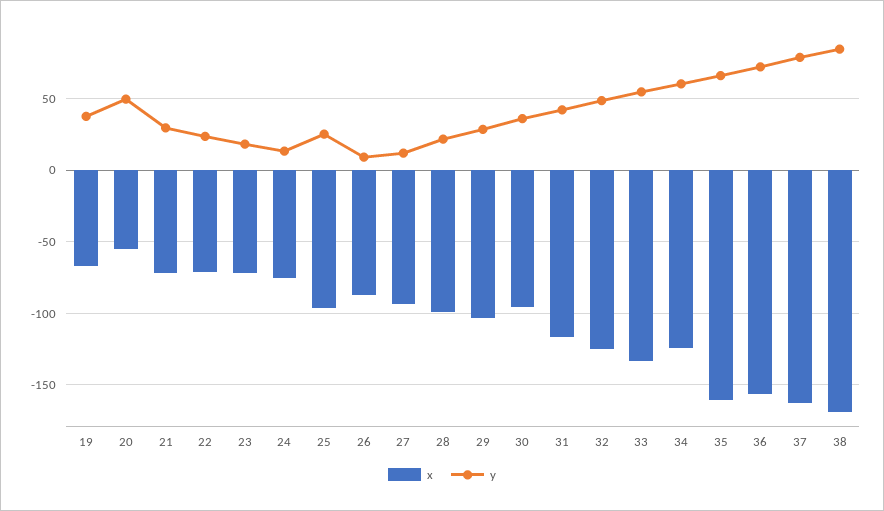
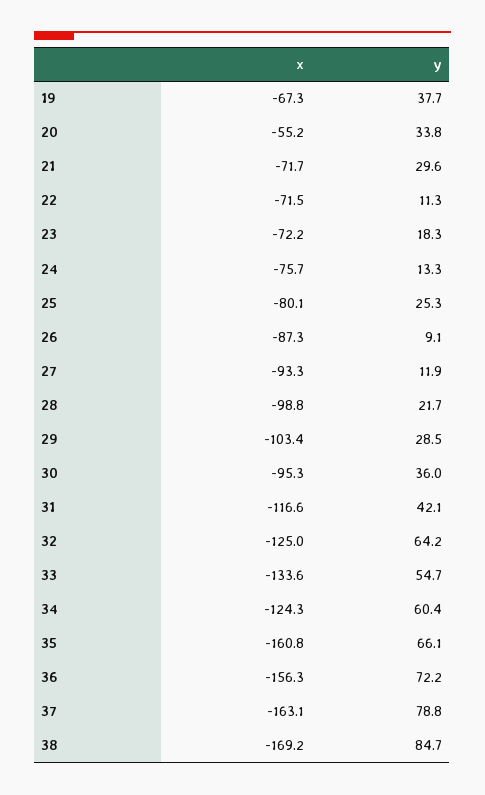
y, 20: 50 -> 33.8
y, 22: 25 -> 11.3
x, 25: -95 -> -80.1
y, 32: 50 -> 64.2

